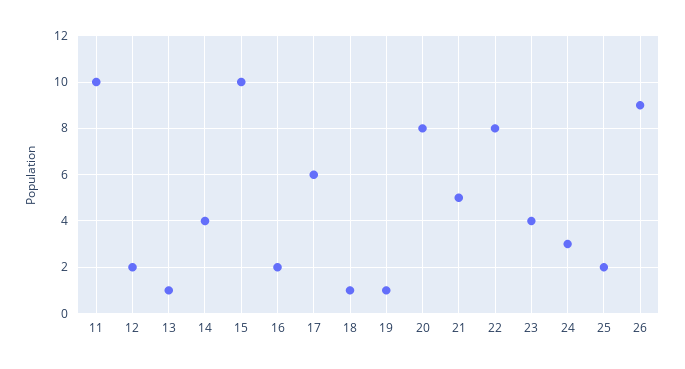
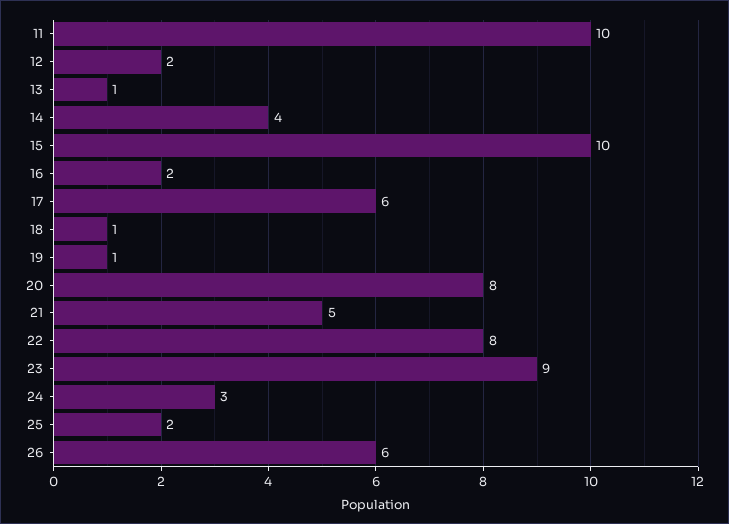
23: 4 -> 9
26: 9 -> 6

